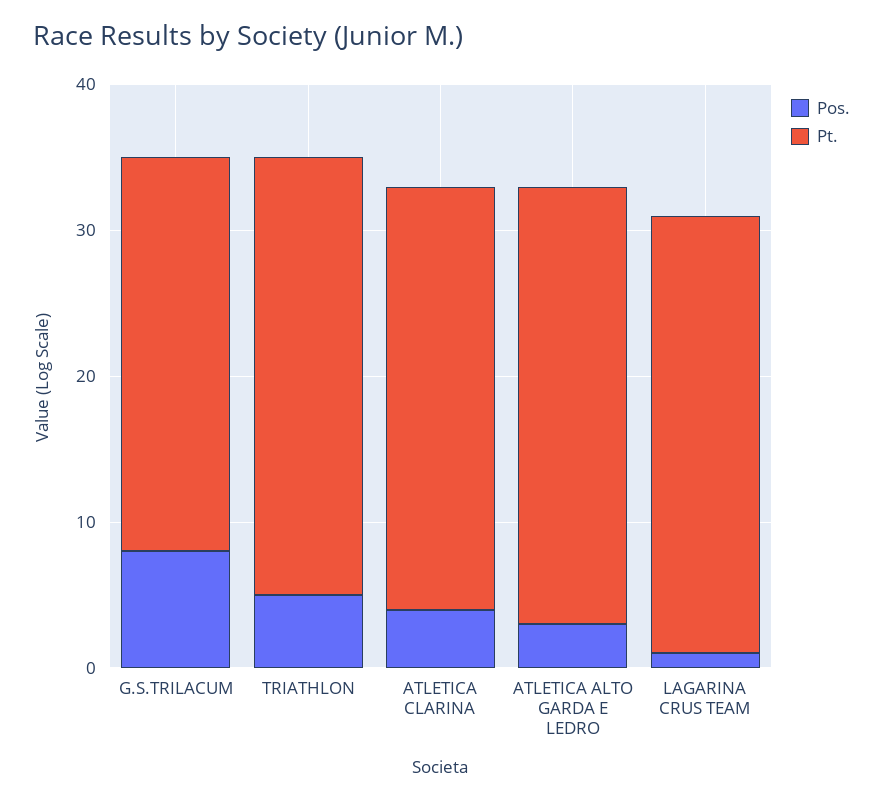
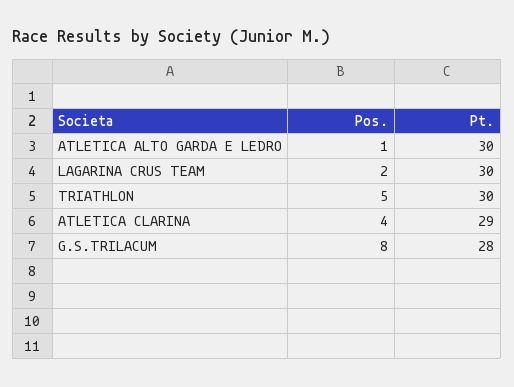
Pt., G.S.TRILACUM: 27 -> 28
Pos., ATLETICA ALTO GARDA E LEDRO: 3 -> 1
Pos., LAGARINA CRUS TEAM: 1 -> 2

